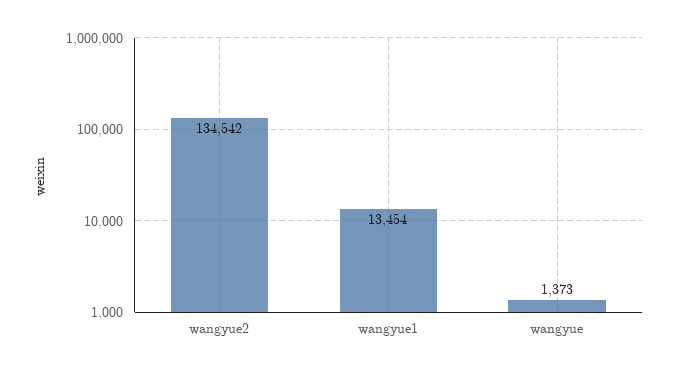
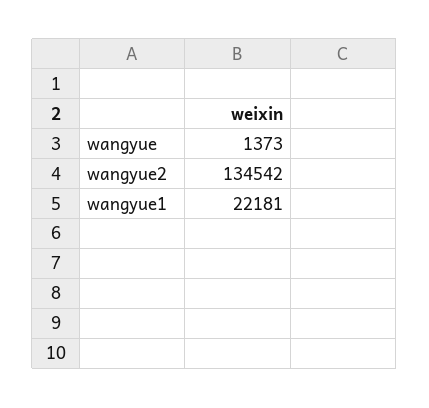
wangyue1: 13454 -> 22181

